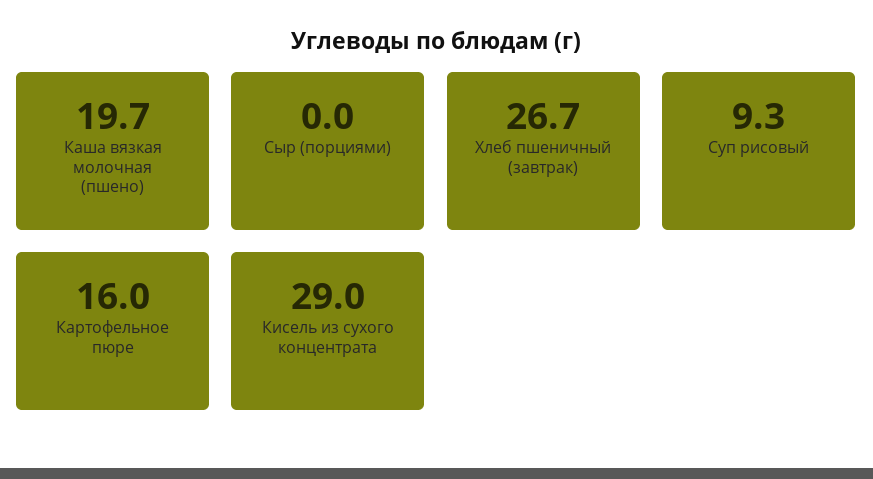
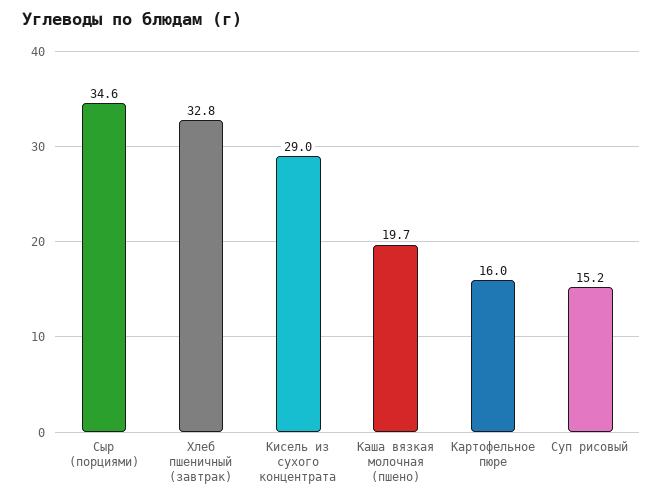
Сыр (порциями): 0 -> 34.6
Хлеб пшеничный (завтрак): 26.7 -> 32.8
Суп рисовый: 9.3 -> 15.2

